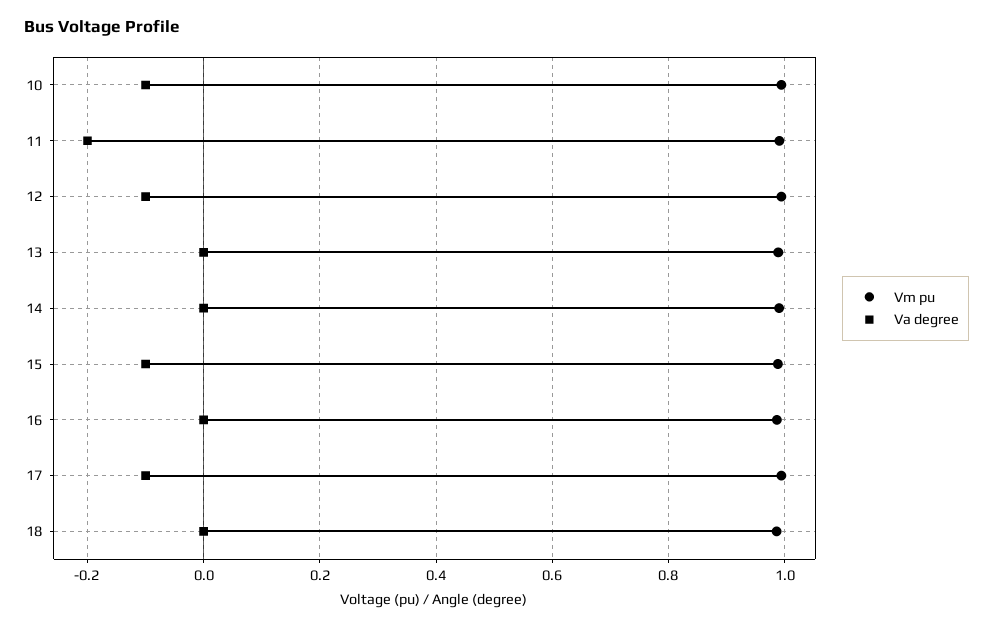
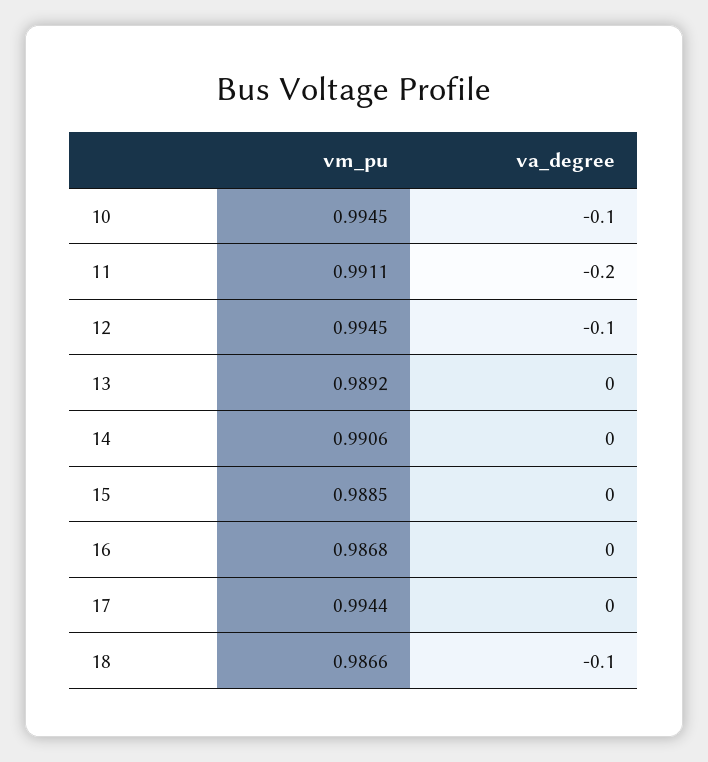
Va degree, 15: -0.1 -> 0
Va degree, 17: -0.1 -> 0
Va degree, 18: 0 -> -0.1

